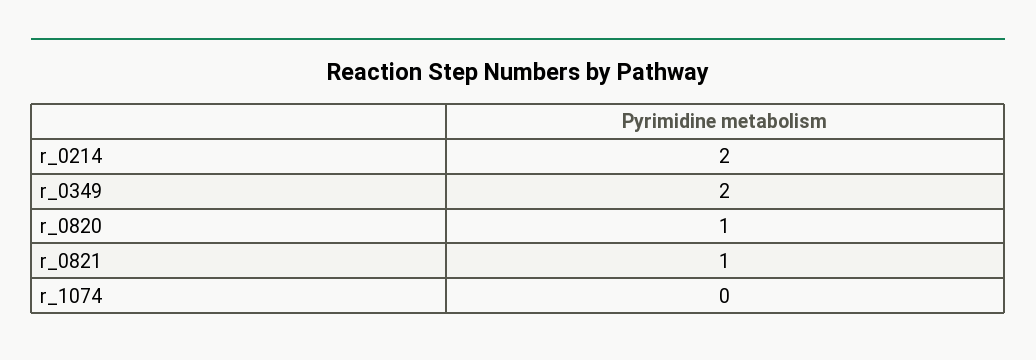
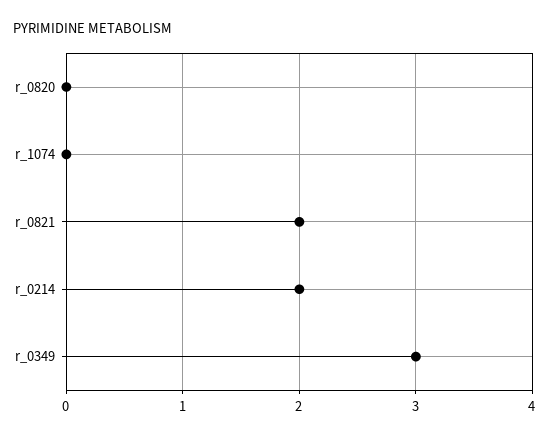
r_0349: 2 -> 3
r_0820: 1 -> 0
r_0821: 1 -> 2

